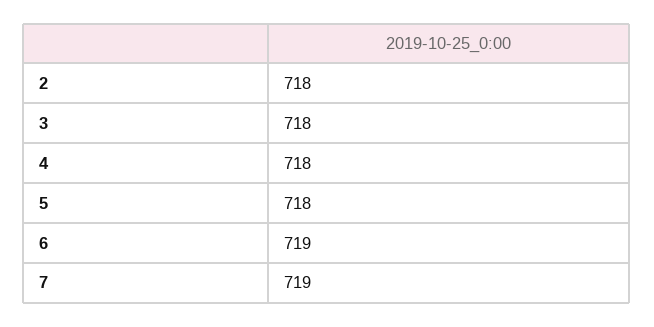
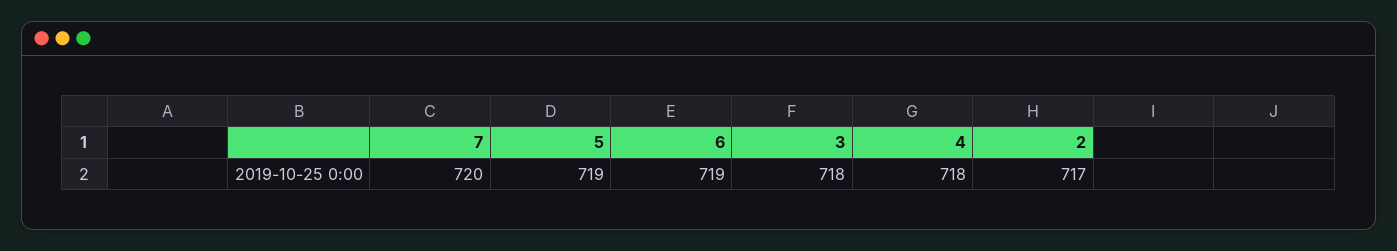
2: 718 -> 717
5: 718 -> 719
7: 719 -> 720

